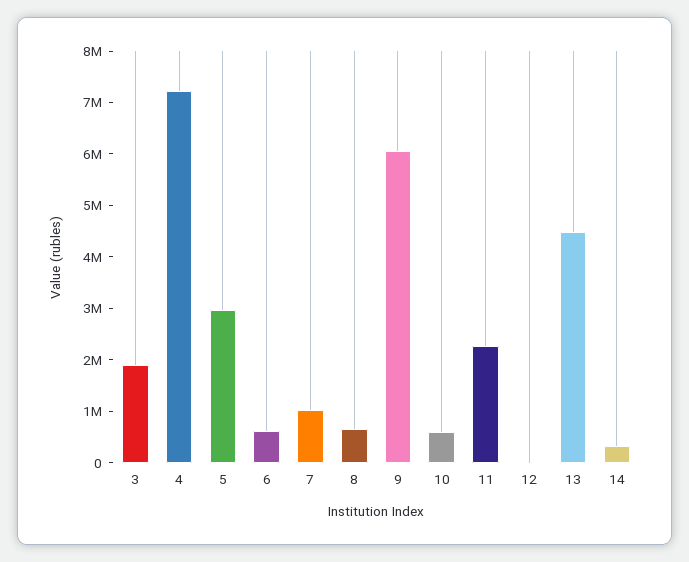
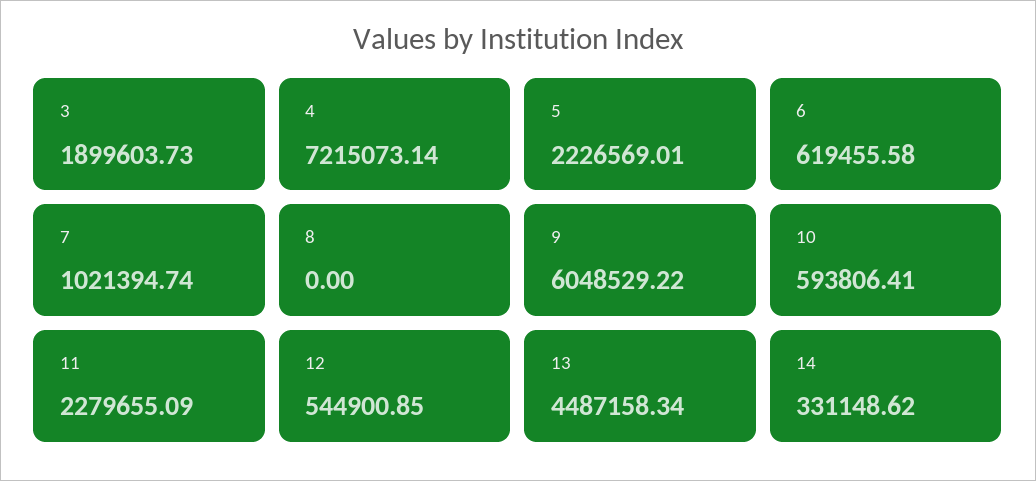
5: 3000000 -> 2226569.01
8: 600000 -> 0
12: 0 -> 544900.85

